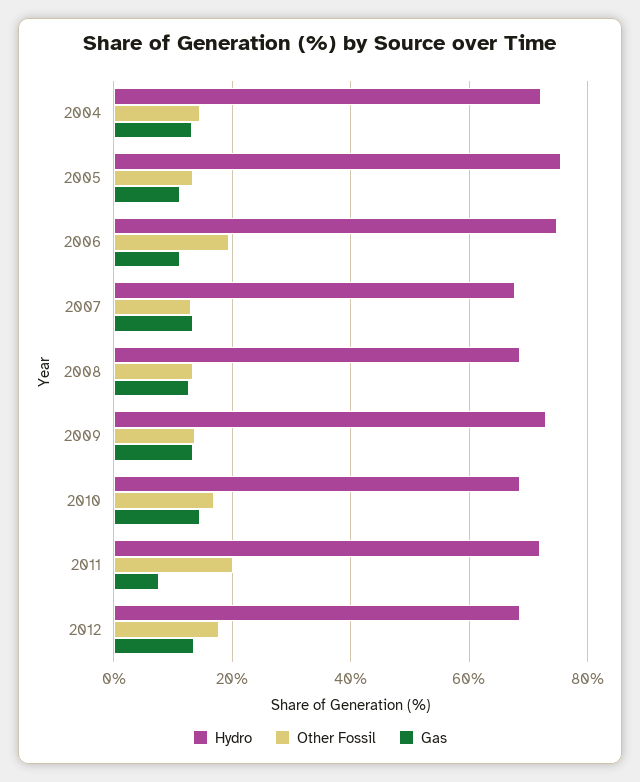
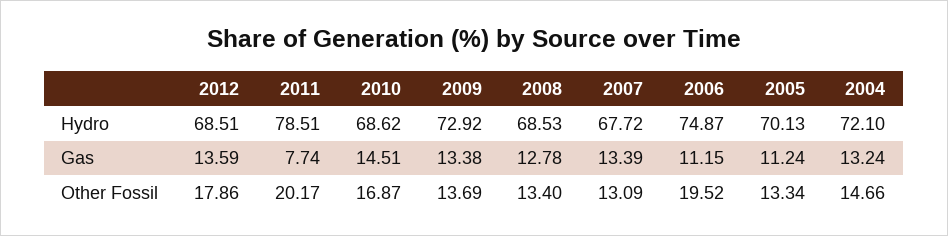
Hydro, 2005: 76 -> 70.13
Hydro, 2011: 72 -> 78.51

